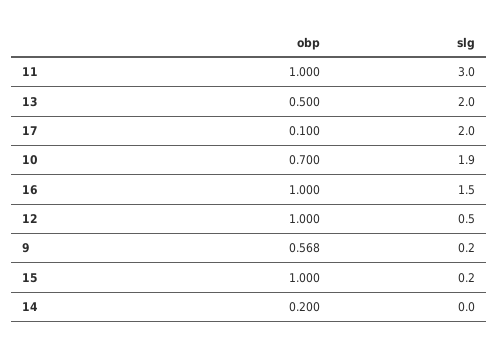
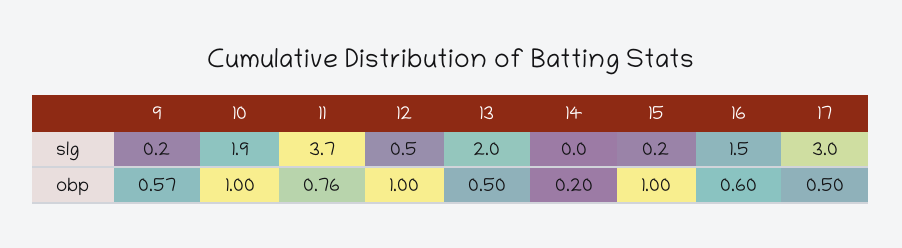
obp, 11: 1 -> 0.76
slg, 11: 3 -> 3.7
obp, 17: 0.1 -> 0.5
slg, 17: 2 -> 3
obp, 10: 0.7 -> 1
obp, 16: 1 -> 0.6

